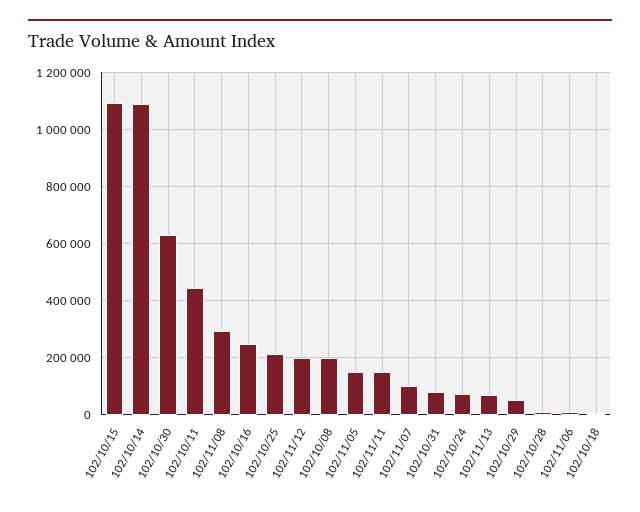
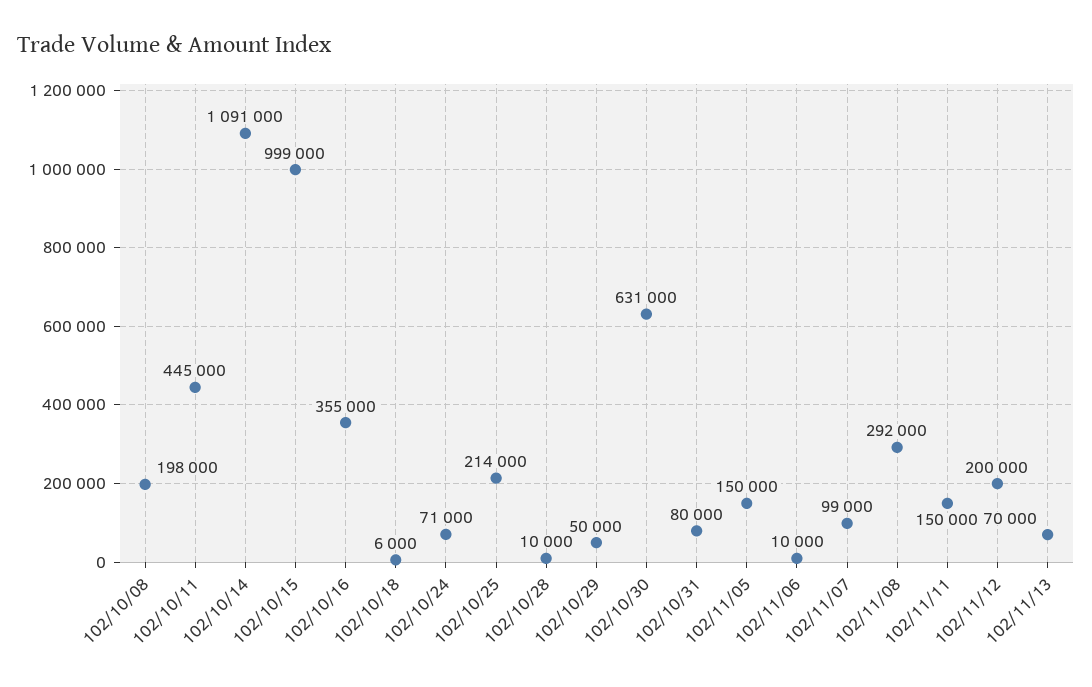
102/10/15: 1100000 -> 999000
102/10/16: 250000 -> 355000

